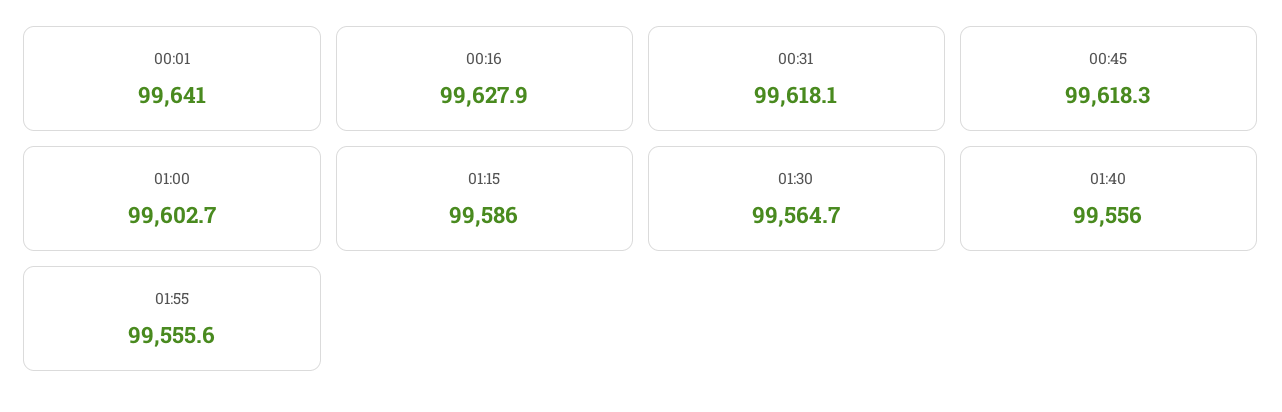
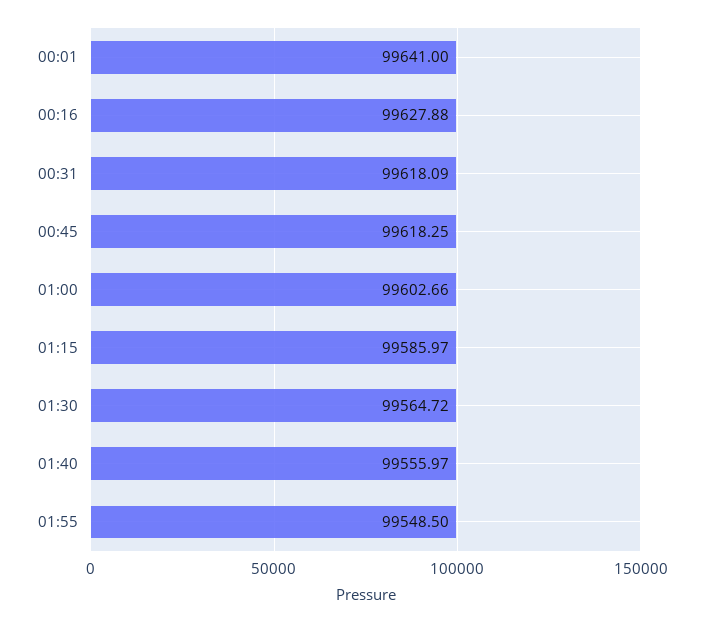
01:55: 99555.6 -> 99548.5

